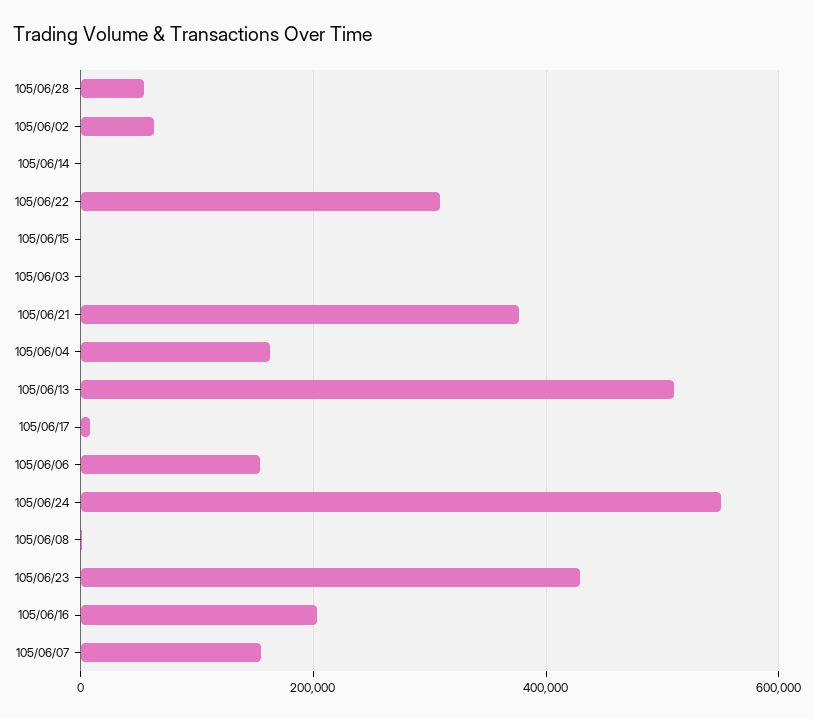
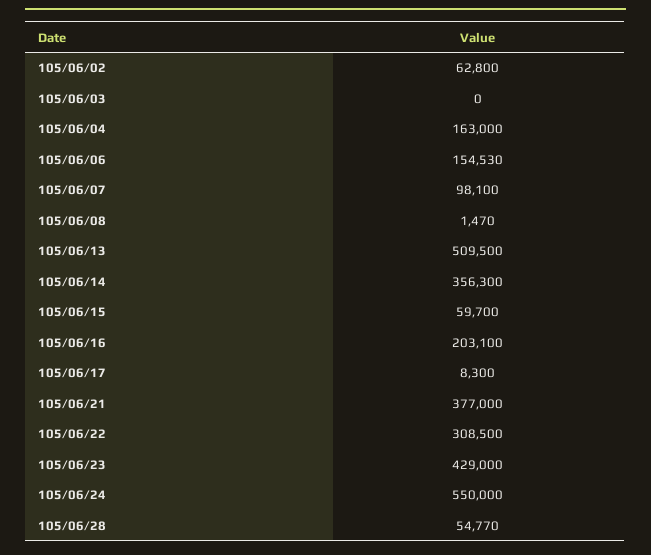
105/06/14: 0 -> 356300
105/06/15: 0 -> 59700
105/06/07: 160000 -> 98100

